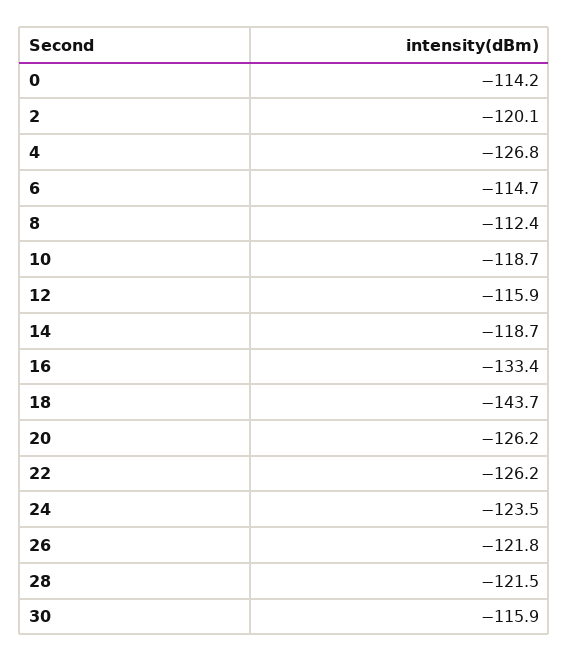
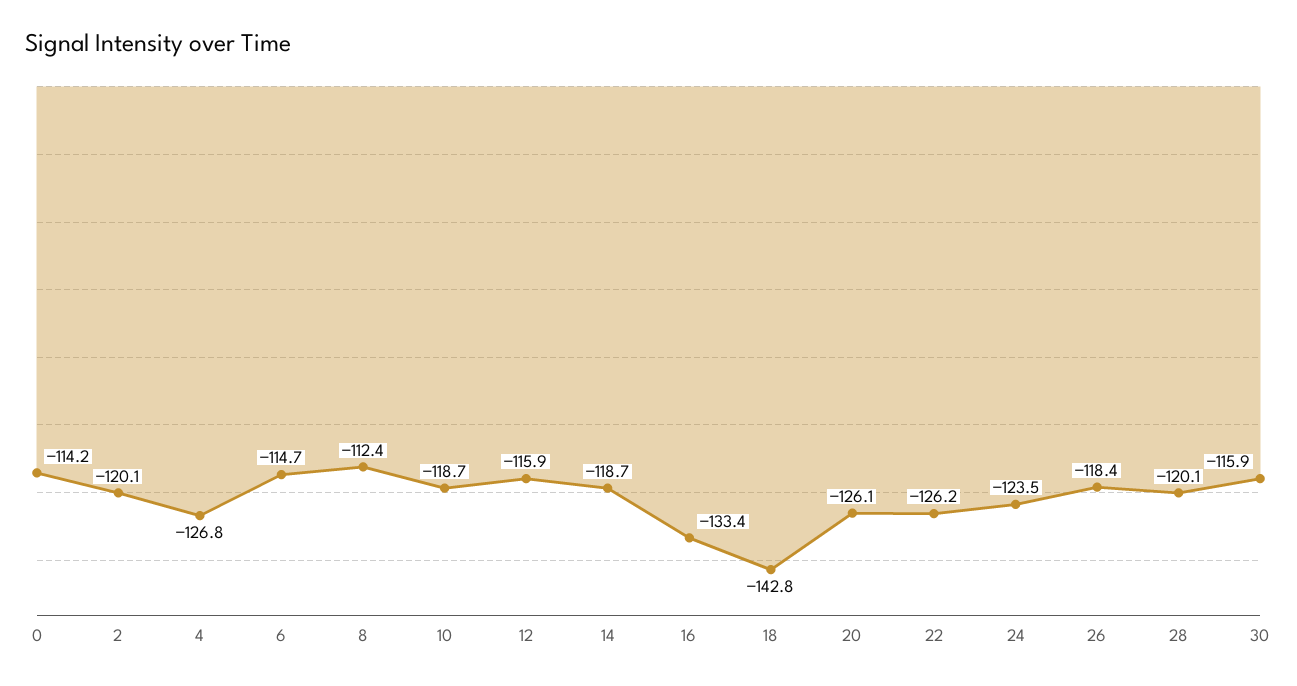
18: -143.7 -> -142.8
20: -126.2 -> -126.1
26: -121.8 -> -118.4
28: -121.5 -> -120.1

